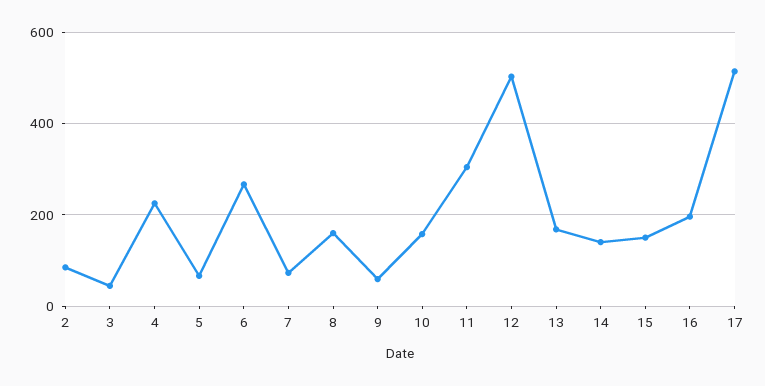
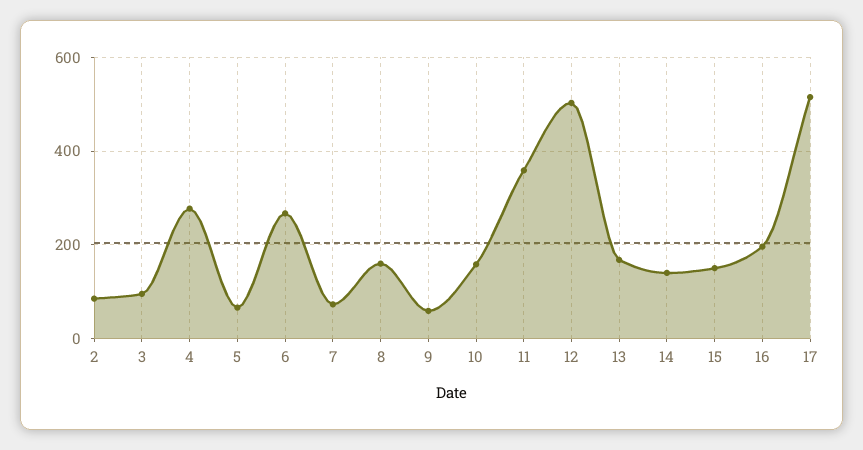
3: 40 -> 100
4: 220 -> 280
11: 300 -> 360

